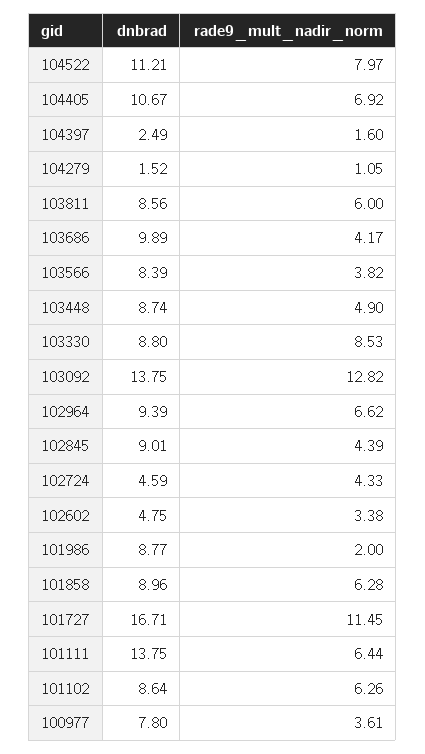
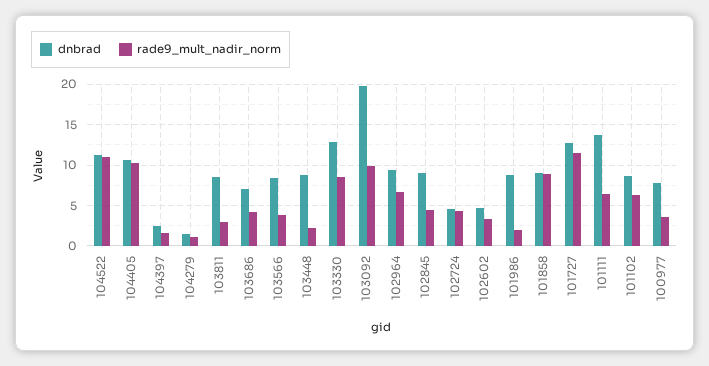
rade9_mult_nadir_norm, 104522: 7.97 -> 11
rade9_mult_nadir_norm, 104405: 6.92 -> 10
rade9_mult_nadir_norm, 103811: 6 -> 3
dnbrad, 103686: 9.89 -> 7
rade9_mult_nadir_norm, 103448: 4.9 -> 2
dnbrad, 103330: 8.8 -> 13
dnbrad, 103092: 13.75 -> 20
rade9_mult_nadir_norm, 103092: 12.82 -> 10
rade9_mult_nadir_norm, 101858: 6.28 -> 9
dnbrad, 101727: 16.71 -> 13

